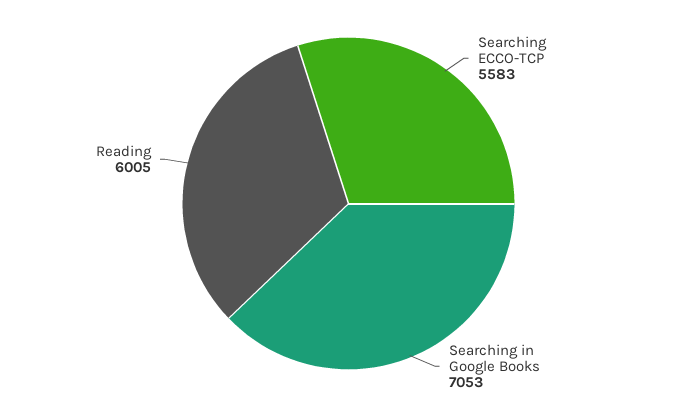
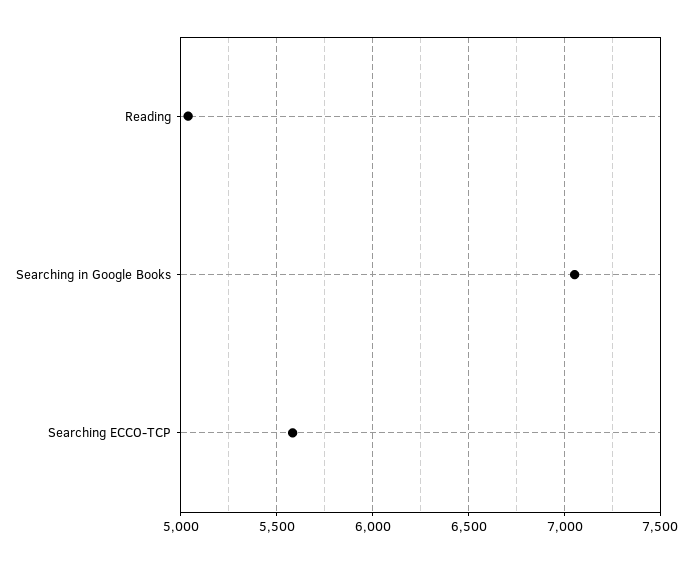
Reading: 6005 -> 5050

